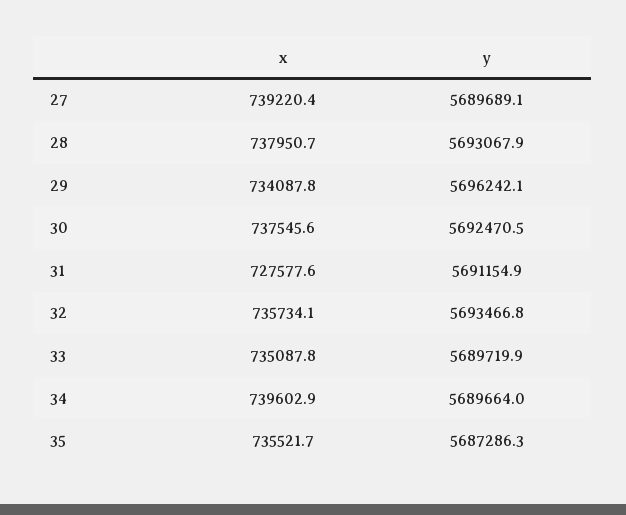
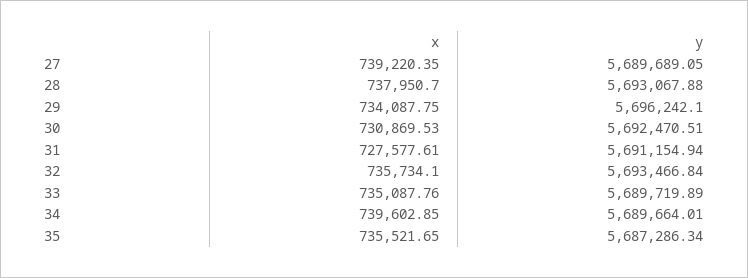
x, 30: 737545.6 -> 730869.53

